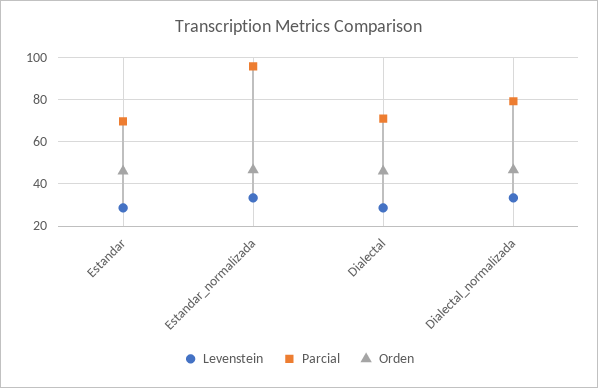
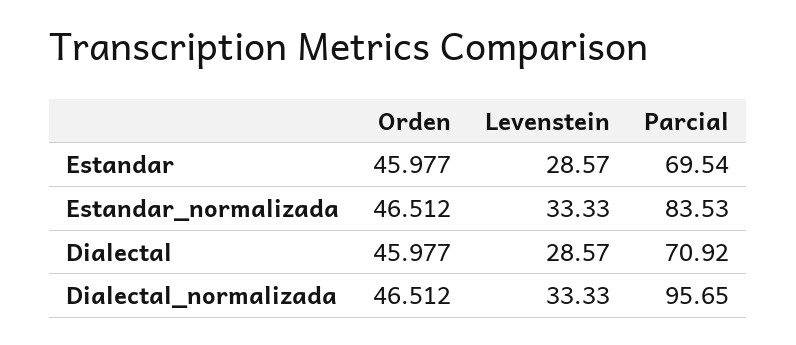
Parcial, Estandar_normalizada: 95 -> 83.53
Parcial, Dialectal_normalizada: 80 -> 95.65

